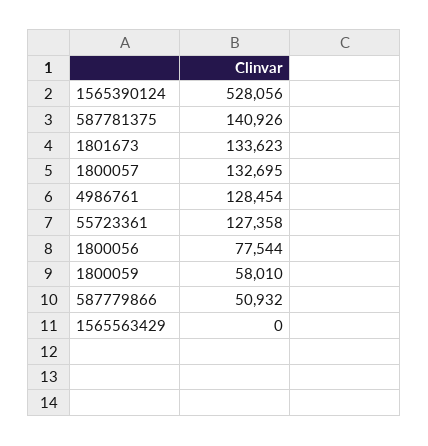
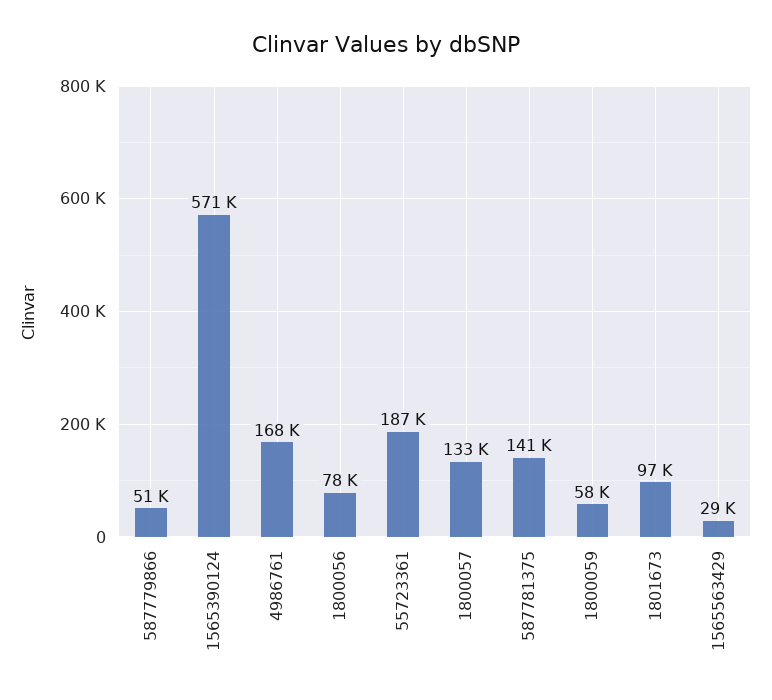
1565390124: 528056 -> 571000
1801673: 133623 -> 97000
4986761: 128454 -> 168000
55723361: 127358 -> 187000
1565563429: 0 -> 29000

